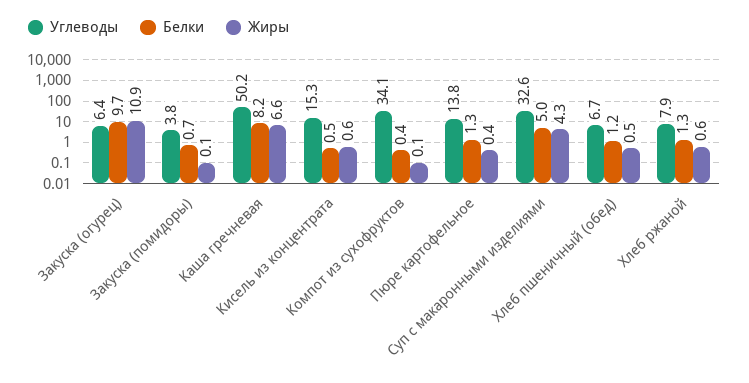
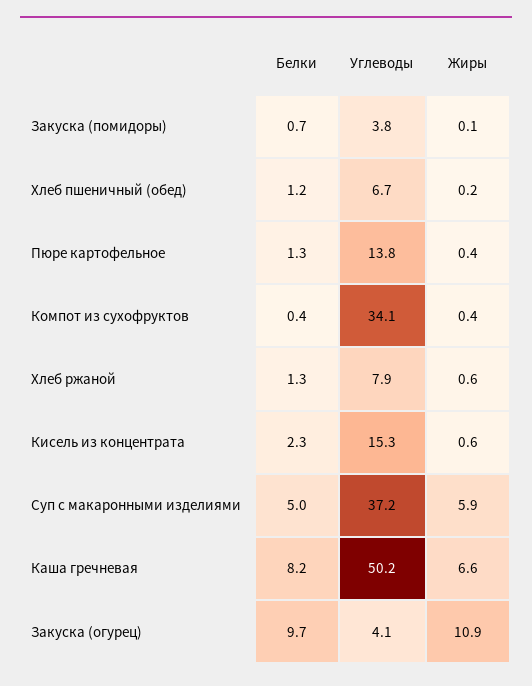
Углеводы, Закуска (огурец): 6.4 -> 4.1
Белки, Кисель из концентрата: 0.5 -> 2.3
Жиры, Компот из сухофруктов: 0.1 -> 0.4
Углеводы, Суп с макаронными изделиями: 32.6 -> 37.2
Жиры, Суп с макаронными изделиями: 4.3 -> 5.9
Жиры, Хлеб пшеничный (обед): 0.5 -> 0.2

